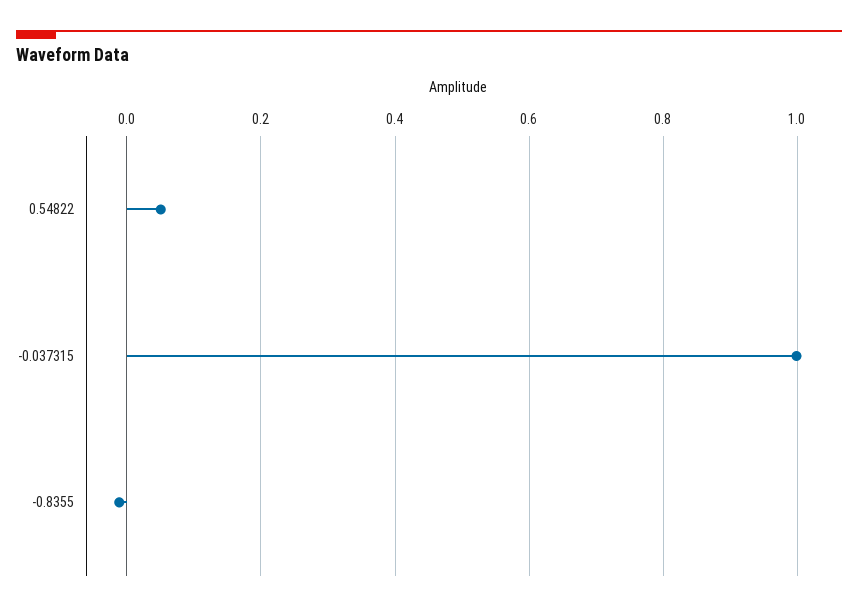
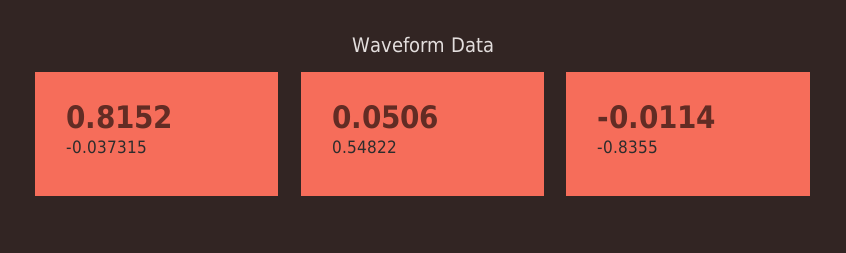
-0.037315: 1 -> 0.8152

